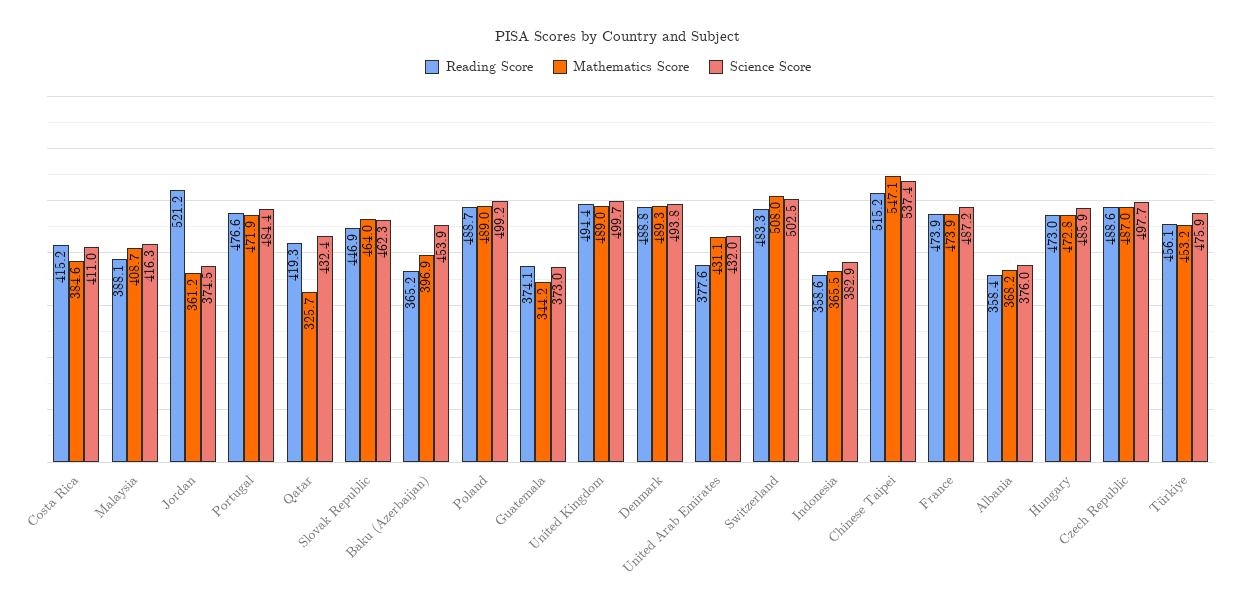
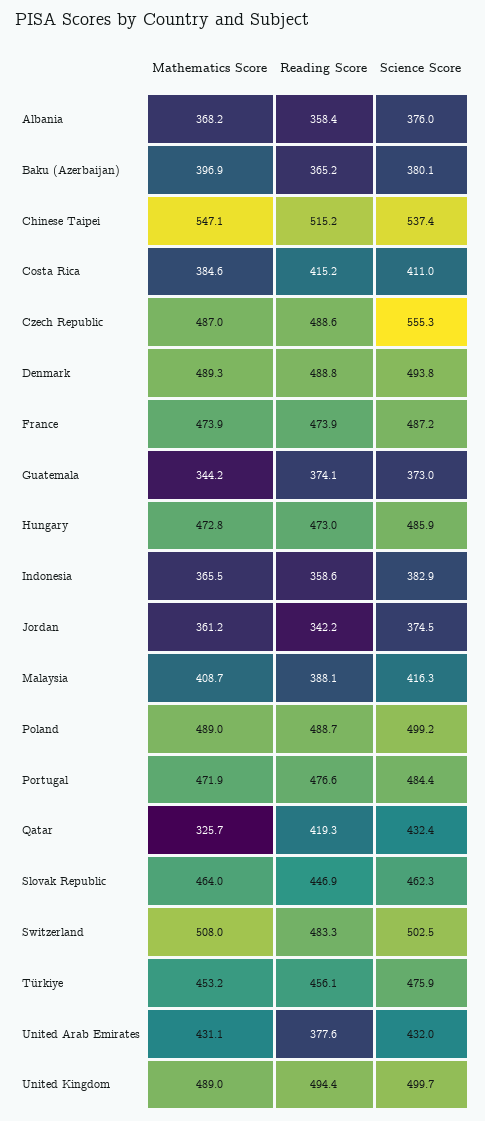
Reading Score, Jordan: 521.2 -> 342.2
Science Score, Baku (Azerbaijan): 453.9 -> 380.1
Science Score, Czech Republic: 497.7 -> 555.3

